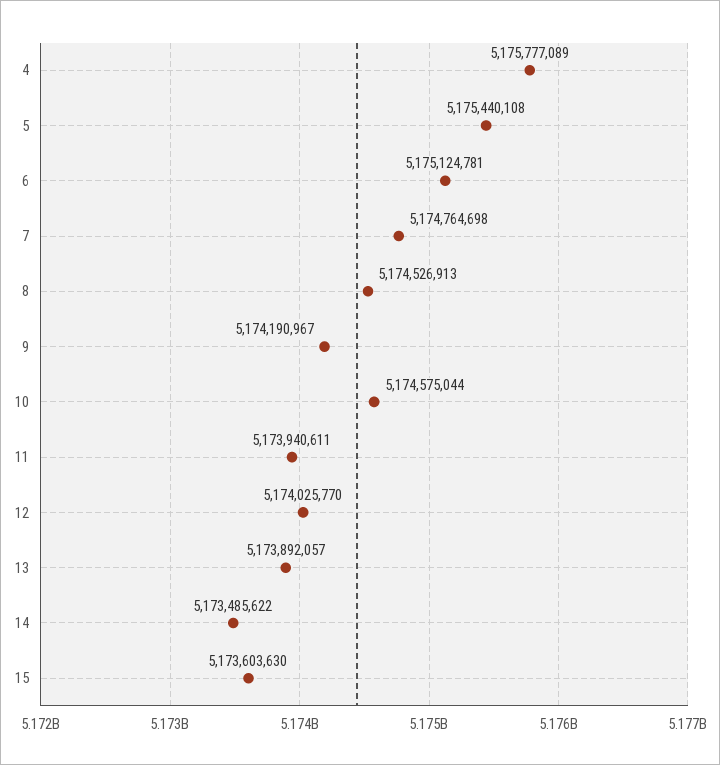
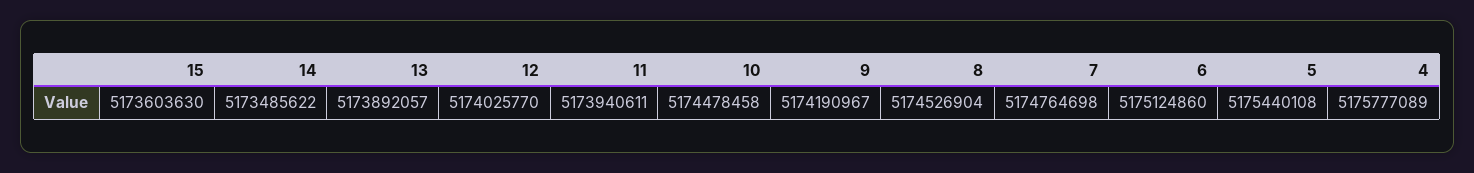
6: 5175124781 -> 5175124860
8: 5174526913 -> 5174526904
10: 5174575044 -> 5174478458

